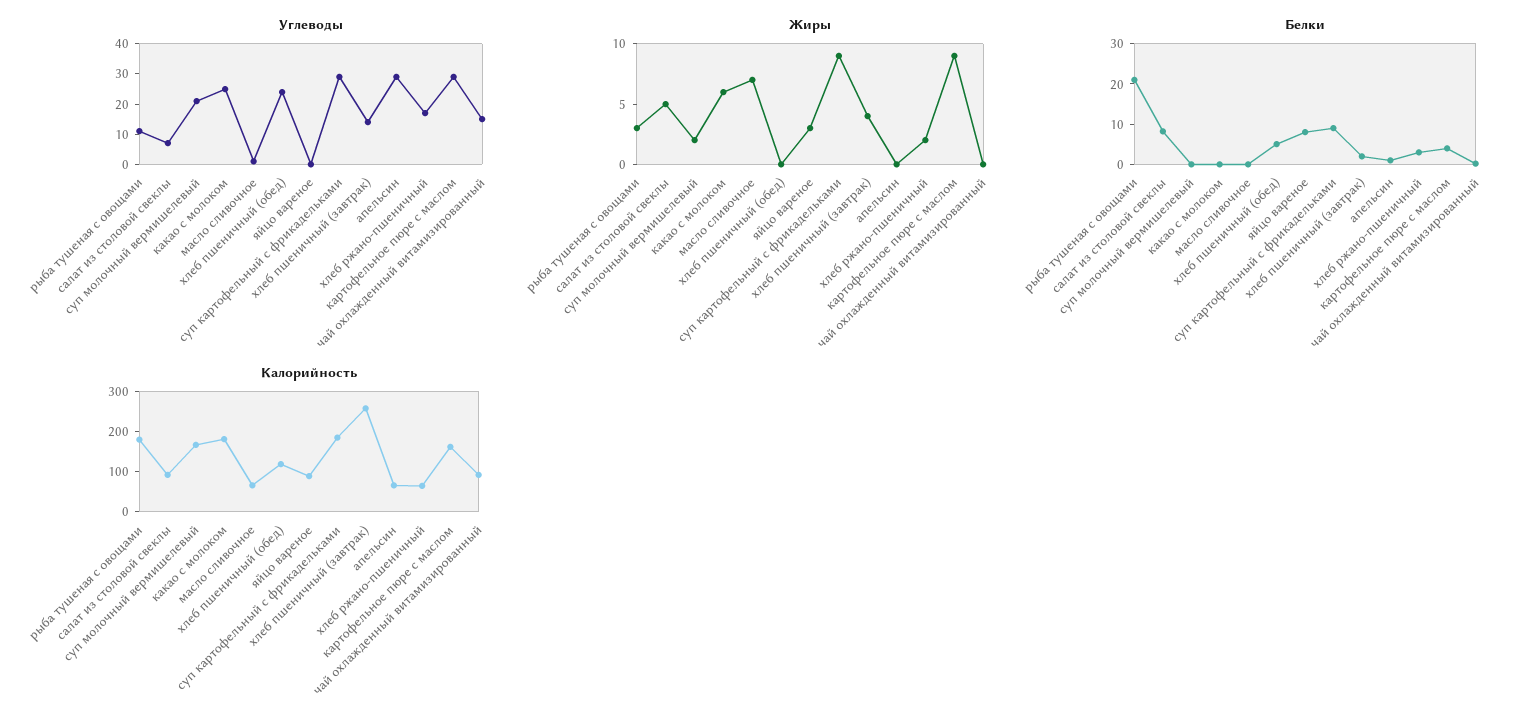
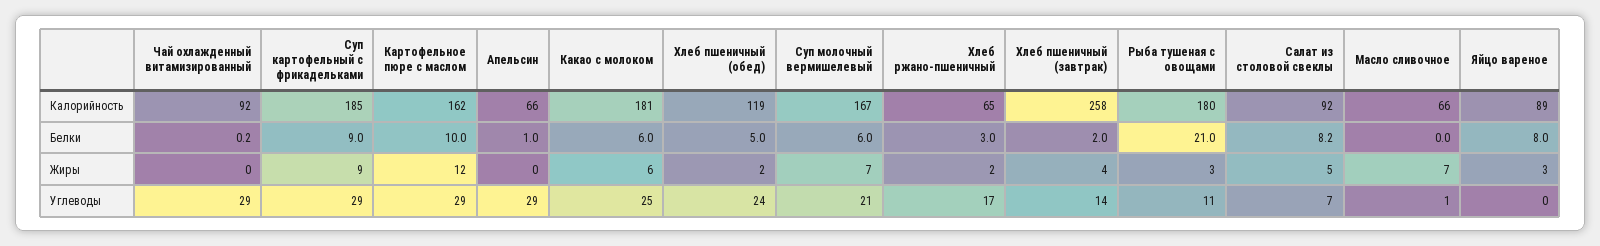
Углеводы, чай охлажденный витамизированный: 15 -> 29
Жиры, суп молочный вермишелевый: 2 -> 7
Жиры, хлеб пшеничный (обед): 0 -> 2
Жиры, картофельное пюре с маслом: 9 -> 12
Белки, суп молочный вермишелевый: 0 -> 6
Белки, какао с молоком: 0 -> 6
Белки, картофельное пюре с маслом: 4 -> 10

